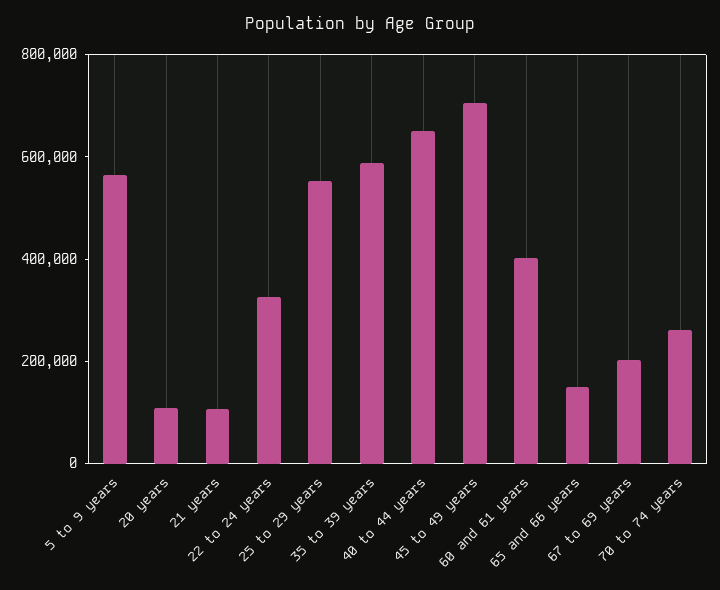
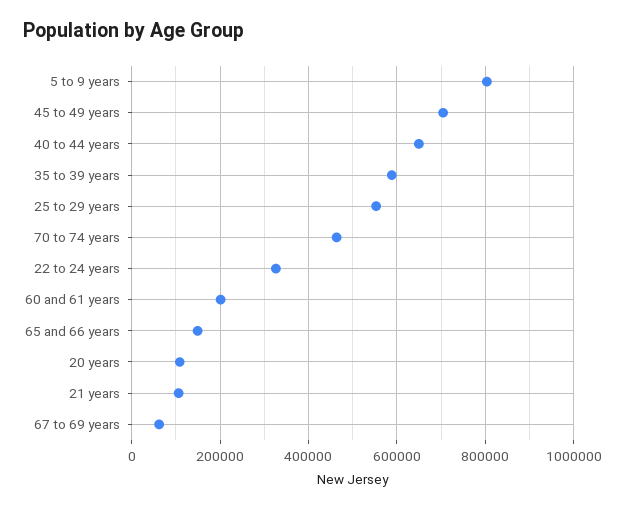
5 to 9 years: 550000 -> 800000
60 and 61 years: 400000 -> 200000
67 to 69 years: 200000 -> 60000
70 to 74 years: 250000 -> 460000

